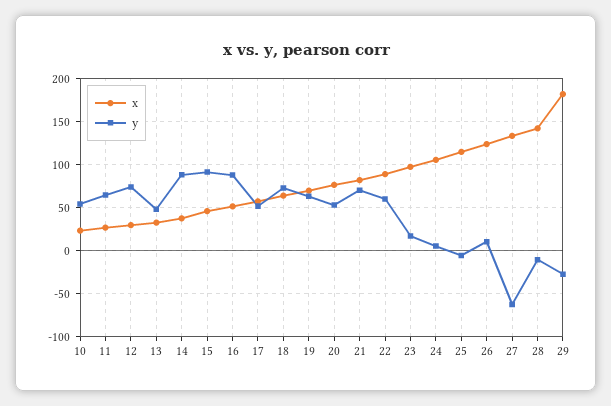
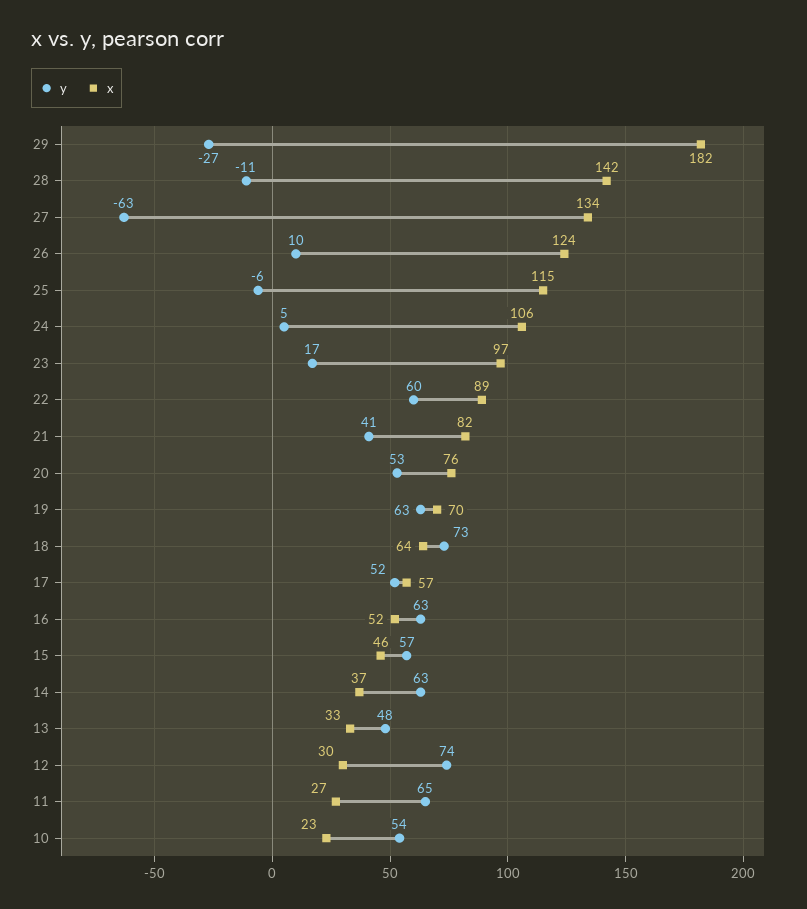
y, 14: 90 -> 63
y, 15: 90 -> 57
y, 16: 90 -> 63
y, 21: 70 -> 41

